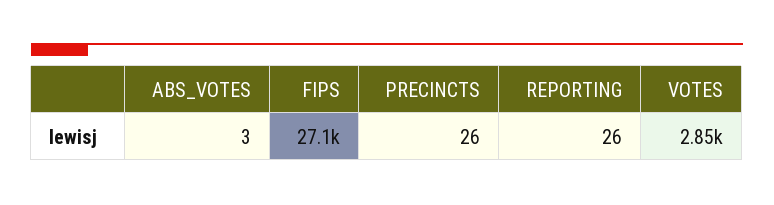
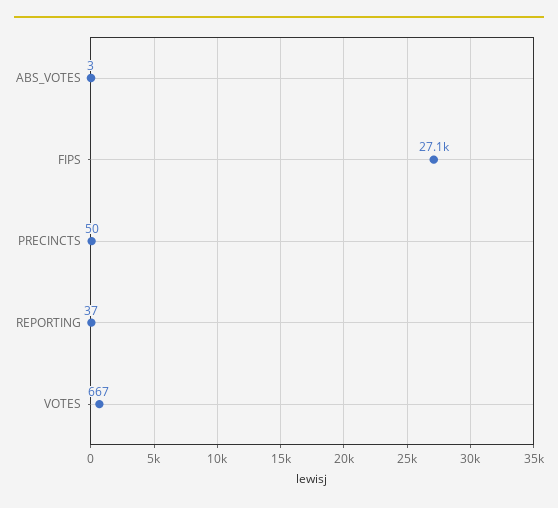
PRECINCTS: 26 -> 50
REPORTING: 26 -> 37
VOTES: 2850 -> 667

